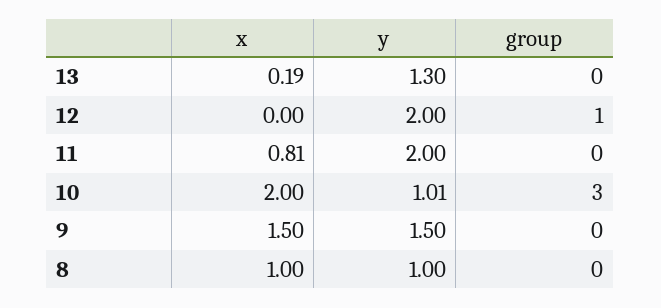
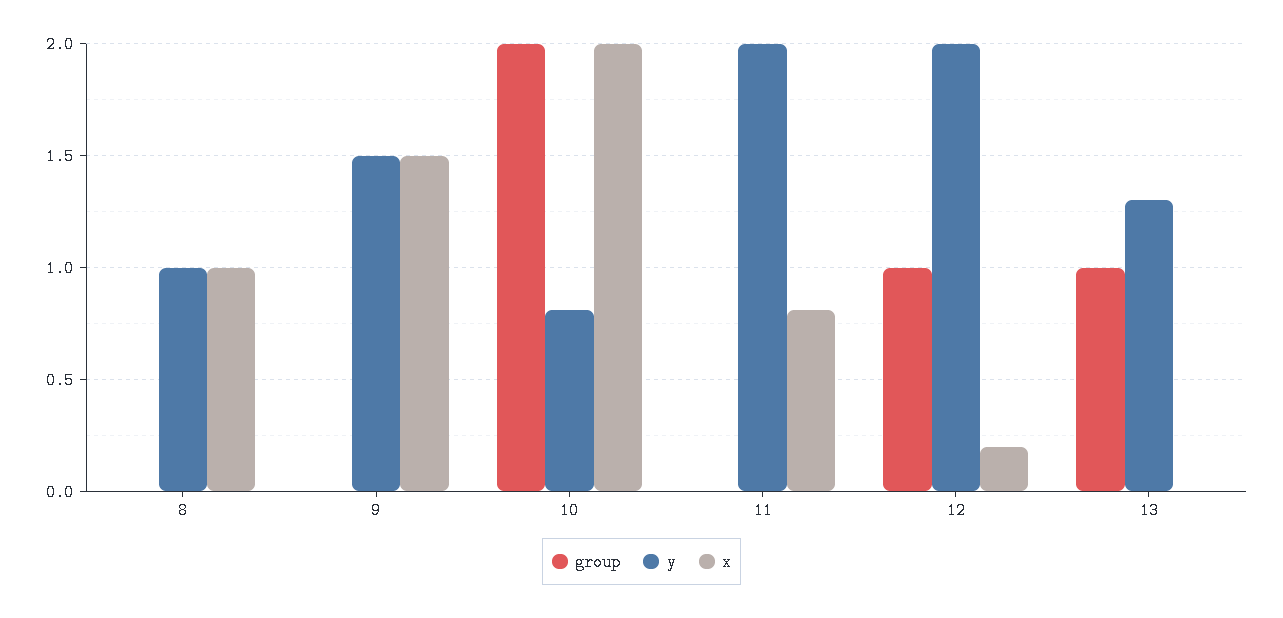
x, 13: 0.19 -> 0
group, 13: 0 -> 1
x, 12: 0 -> 0.2
y, 10: 1.01 -> 0.8
group, 10: 3 -> 2

